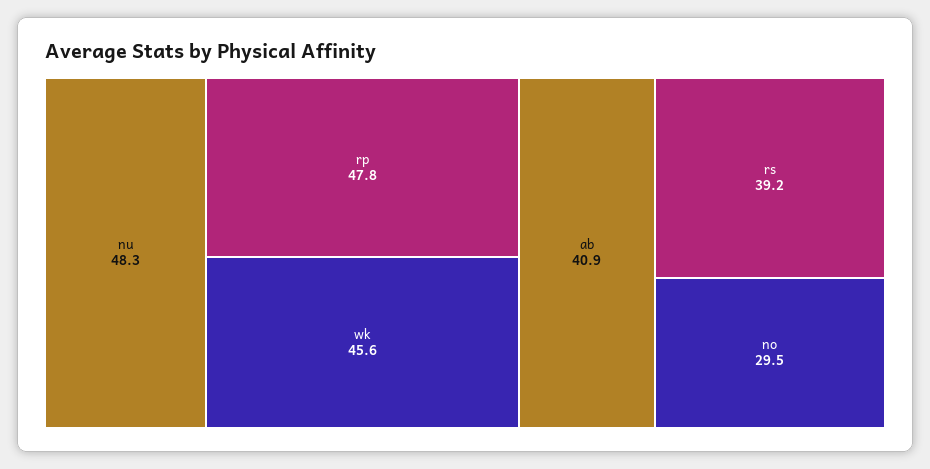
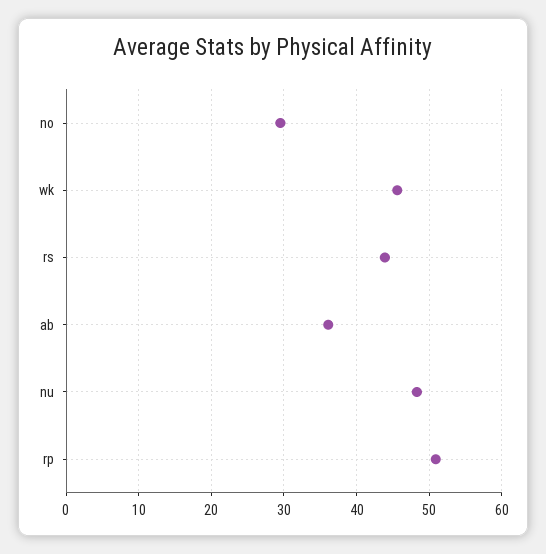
rp: 47.8 -> 51
ab: 40.9 -> 36
rs: 39.2 -> 44

